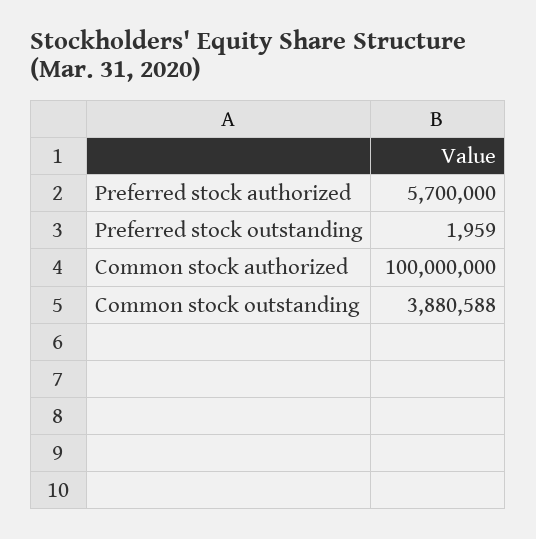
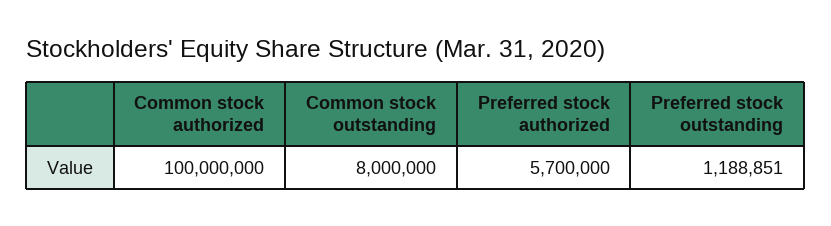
Preferred stock outstanding: 1959 -> 1188851
Common stock outstanding: 3880588 -> 8000000

